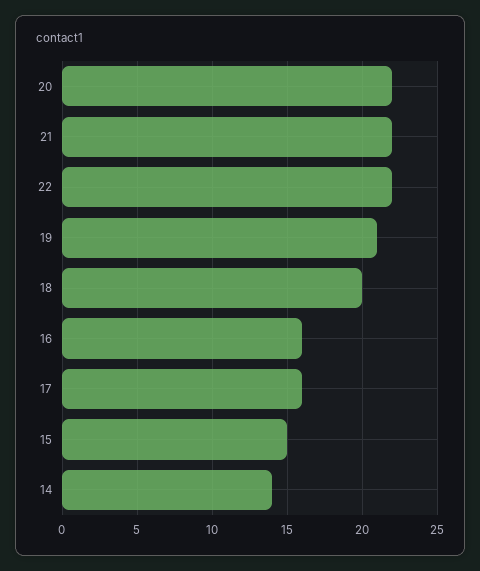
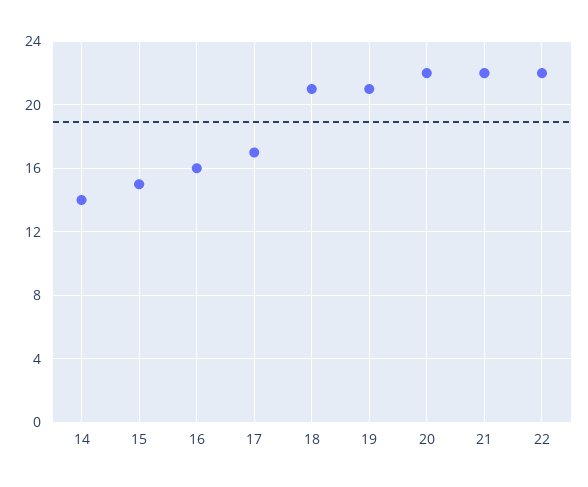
18: 20 -> 21
17: 16 -> 17

